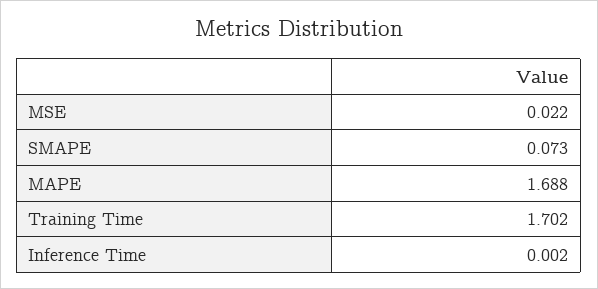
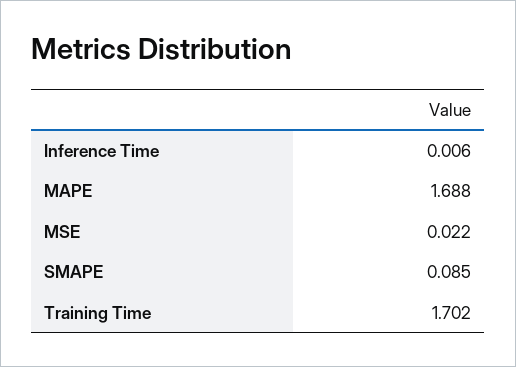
SMAPE: 0.073 -> 0.085
Inference Time: 0.002 -> 0.006

